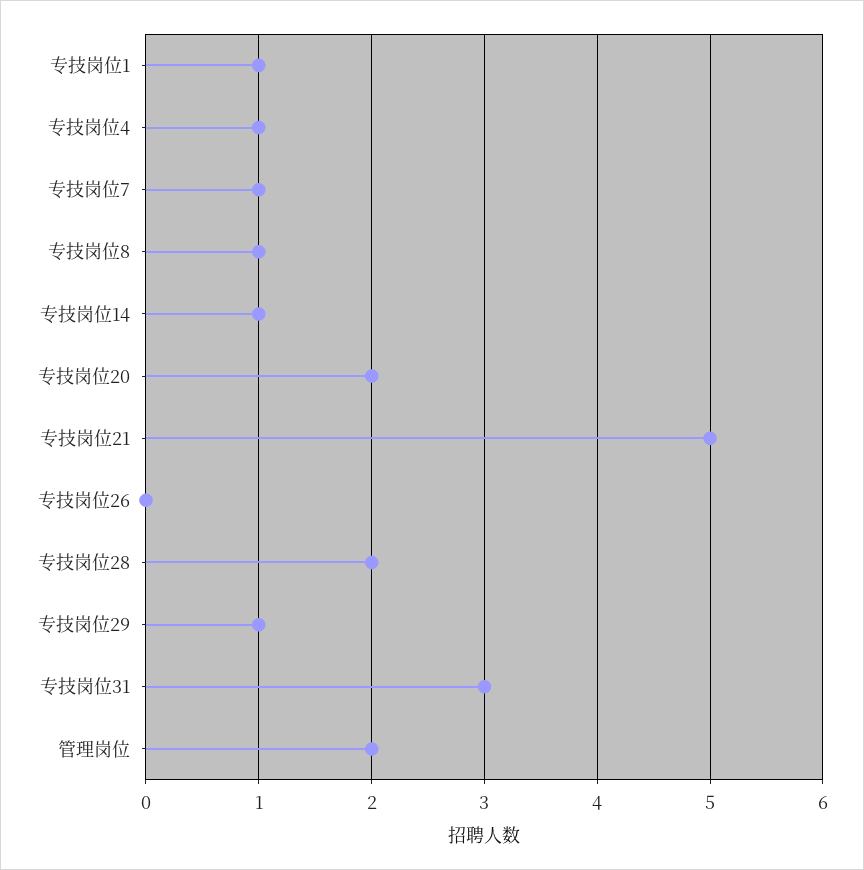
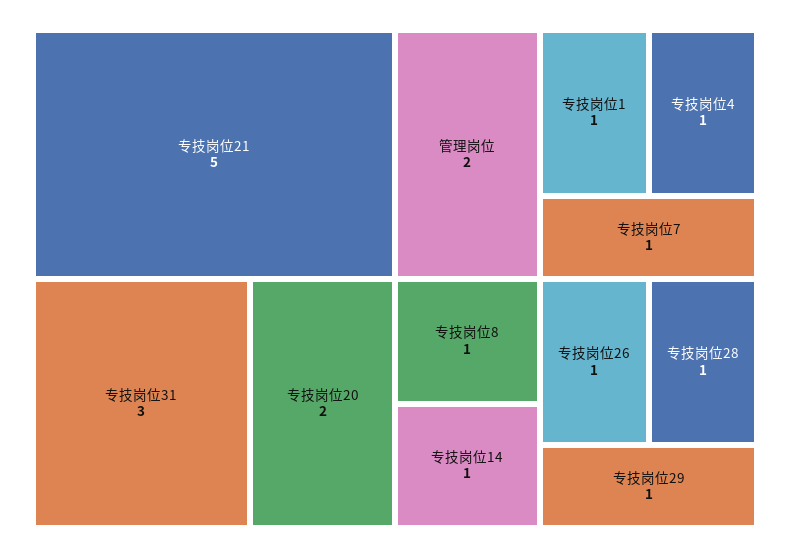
专技岗位26: 0 -> 1
专技岗位28: 2 -> 1

